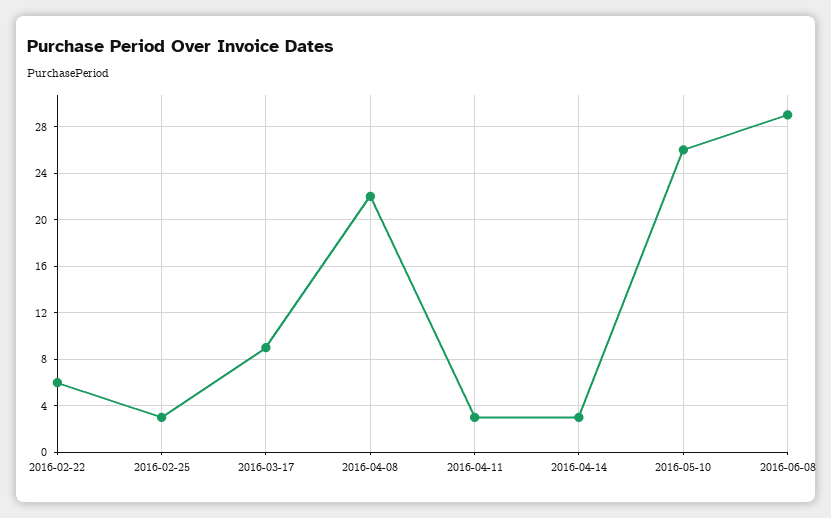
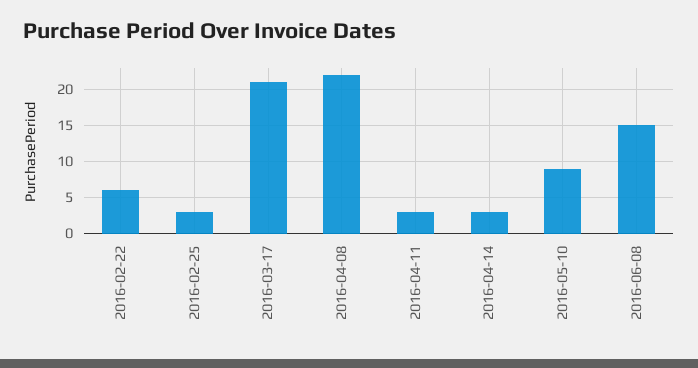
2016-03-17: 9 -> 21
2016-05-10: 26 -> 9
2016-06-08: 29 -> 15

